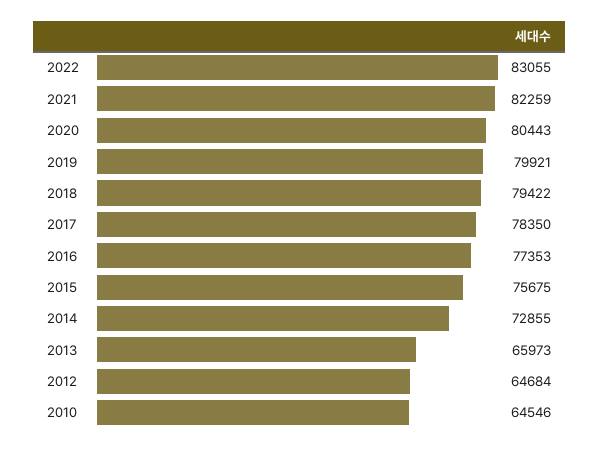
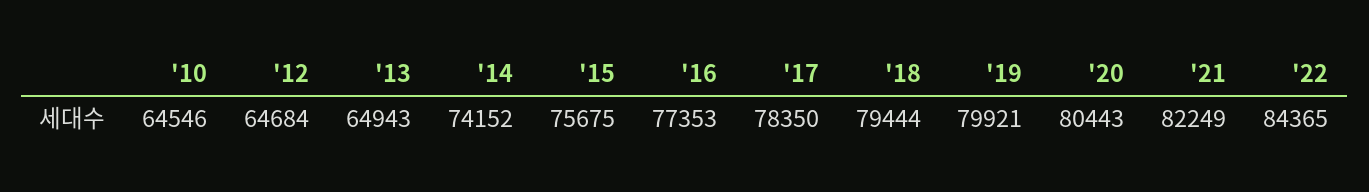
2022: 83055 -> 84365
2021: 82259 -> 82249
2018: 79422 -> 79444
2014: 72855 -> 74152
2013: 65973 -> 64943

